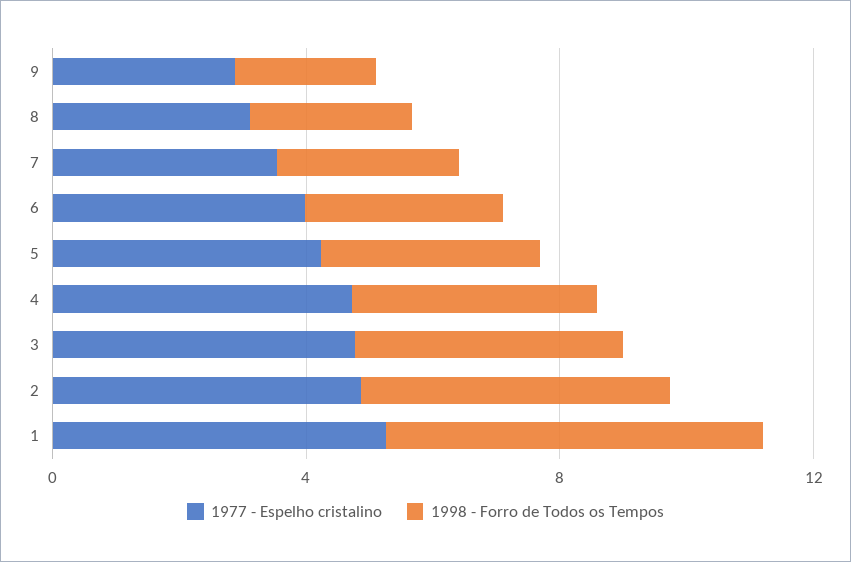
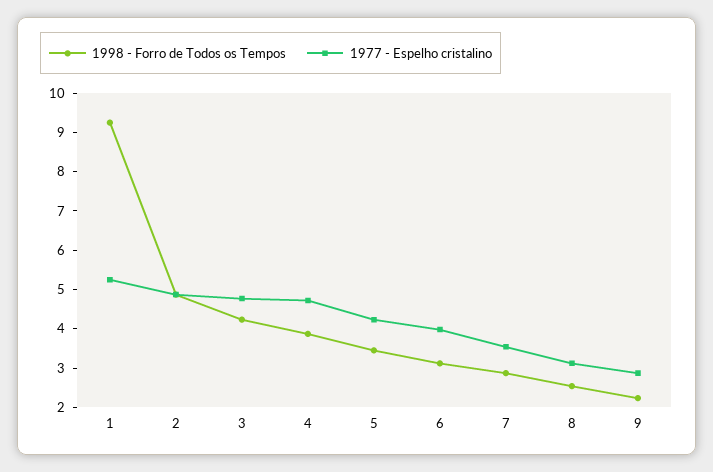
1998 - Forro de Todos os Tempos, 1: 6 -> 9.25

